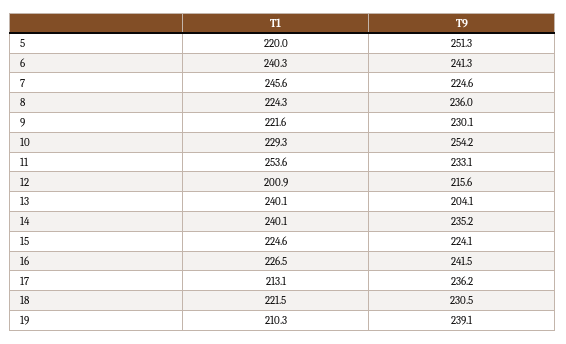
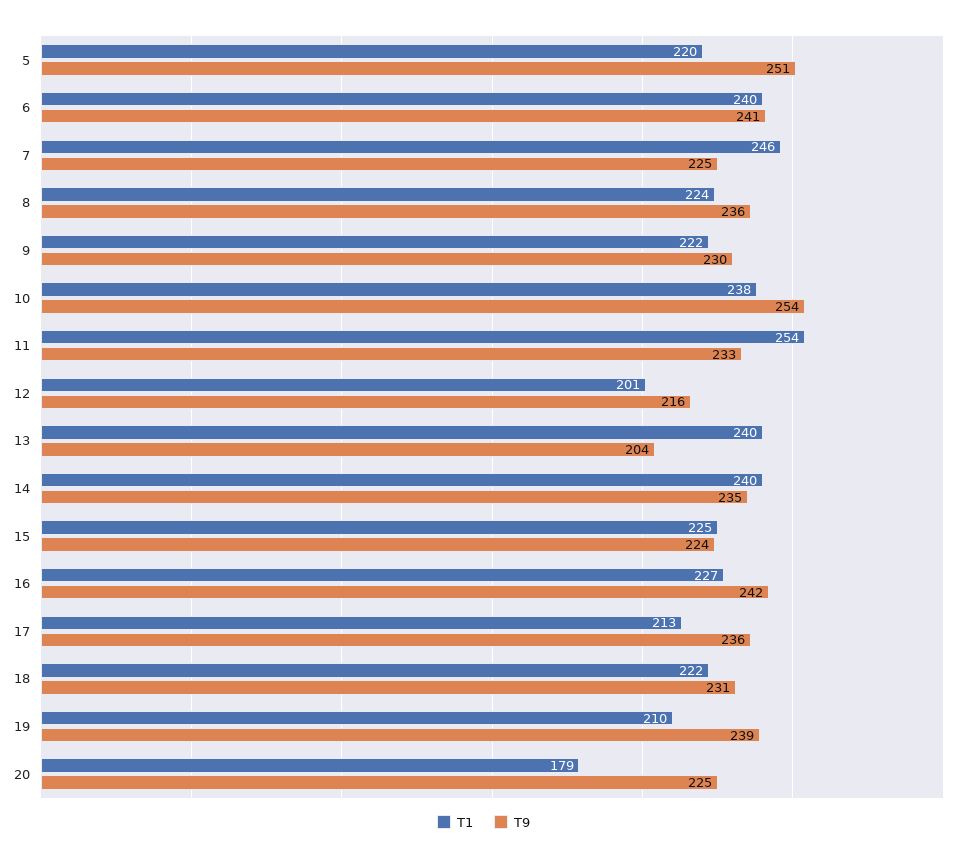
T1, 10: 229.3 -> 238
T1, 20: none -> 179
T9, 20: none -> 225

